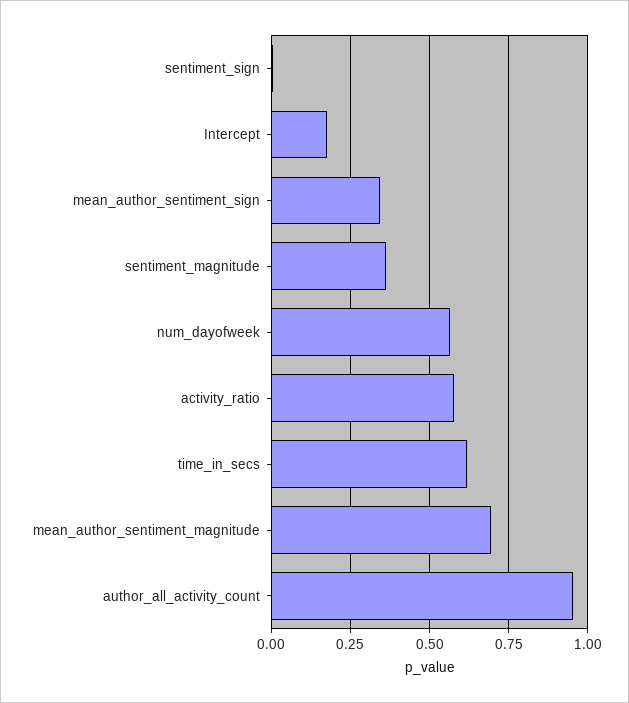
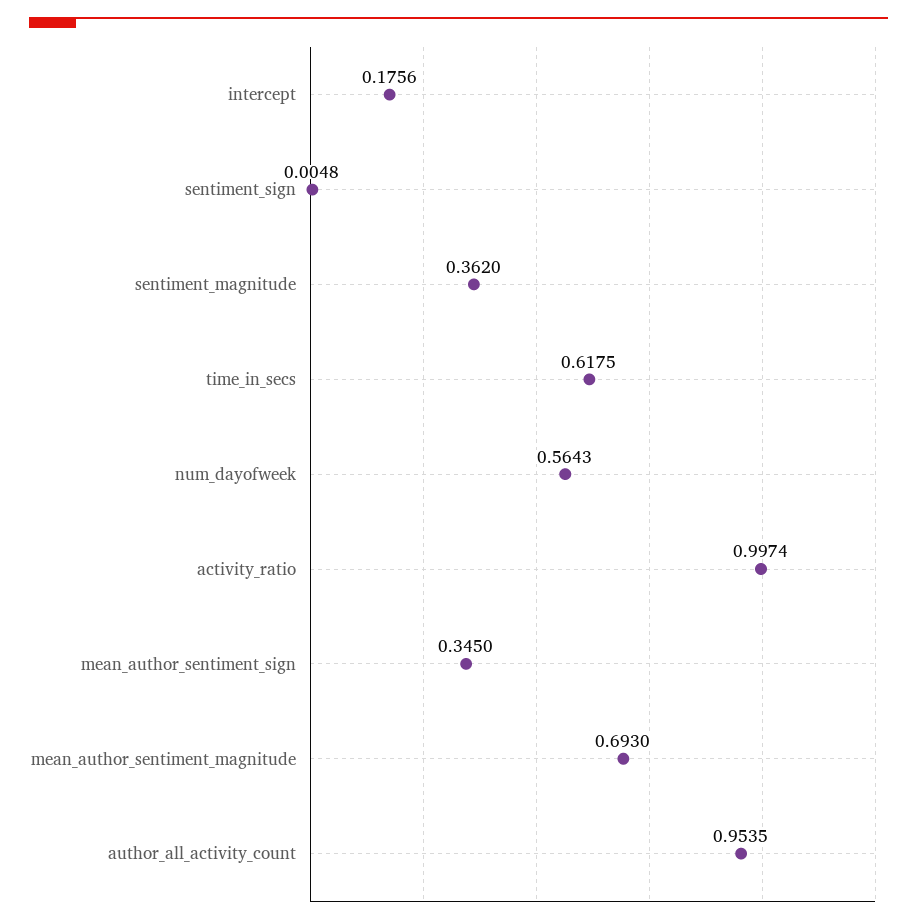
activity_ratio: 0.575 -> 0.9974

